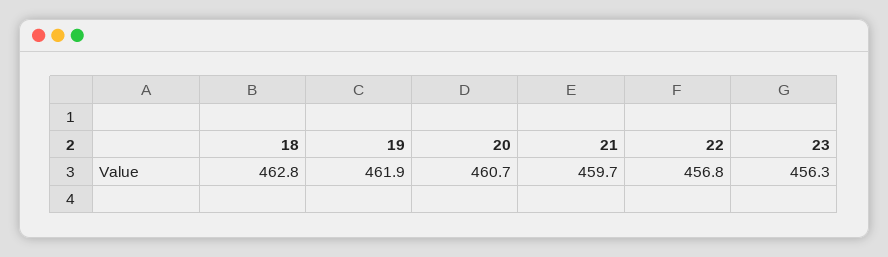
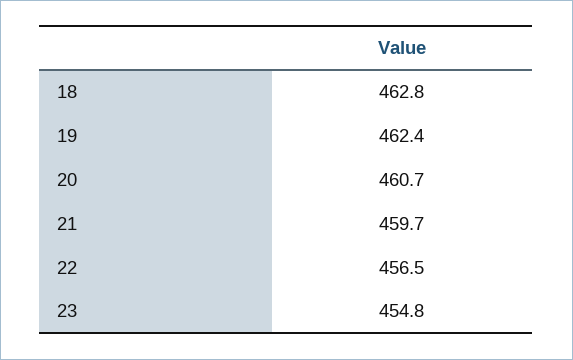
19: 461.9 -> 462.4
22: 456.8 -> 456.5
23: 456.3 -> 454.8

